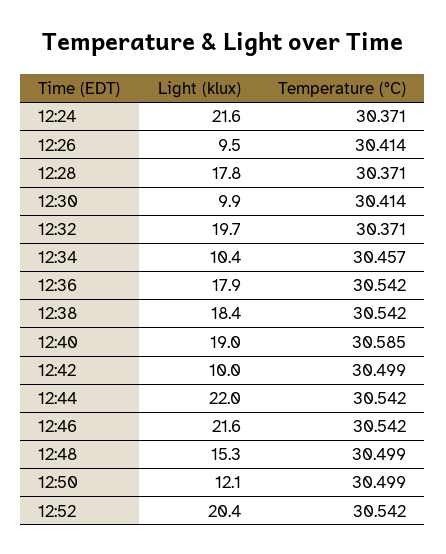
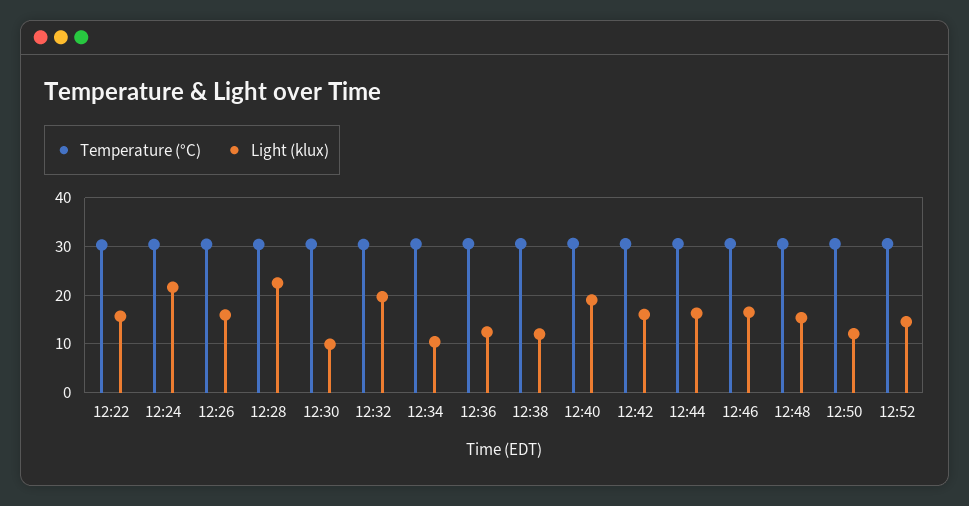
Light (klux), 12:26: 9.5 -> 16
Light (klux), 12:28: 17.8 -> 22
Light (klux), 12:36: 17.9 -> 12
Light (klux), 12:38: 18.4 -> 12
Light (klux), 12:42: 10 -> 16
Light (klux), 12:44: 22 -> 16
Light (klux), 12:46: 21.6 -> 16
Light (klux), 12:52: 20.4 -> 14
Temperature (°C), 12:22: none -> 30
Light (klux), 12:22: none -> 16

